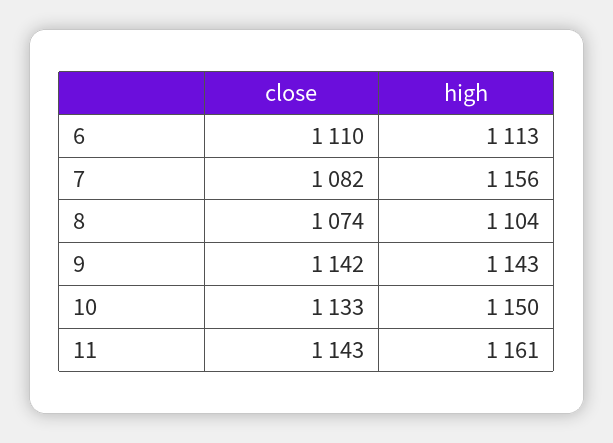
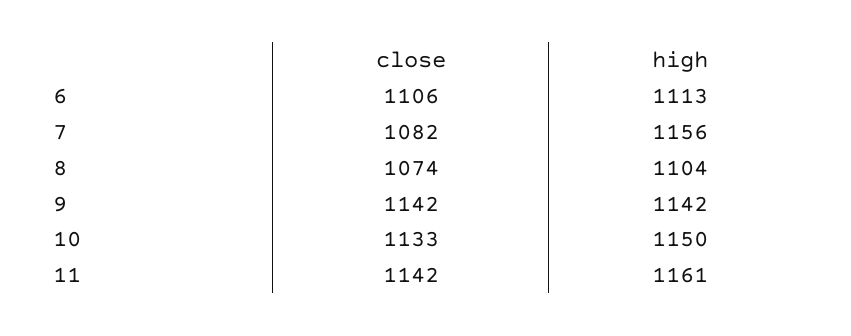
close, 6: 1110 -> 1106
high, 9: 1143 -> 1142
close, 11: 1143 -> 1142

